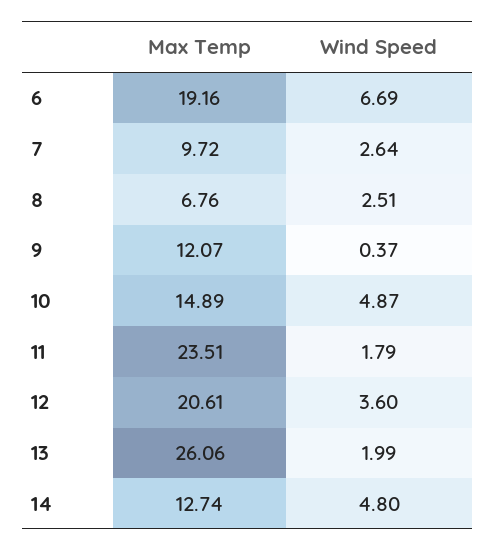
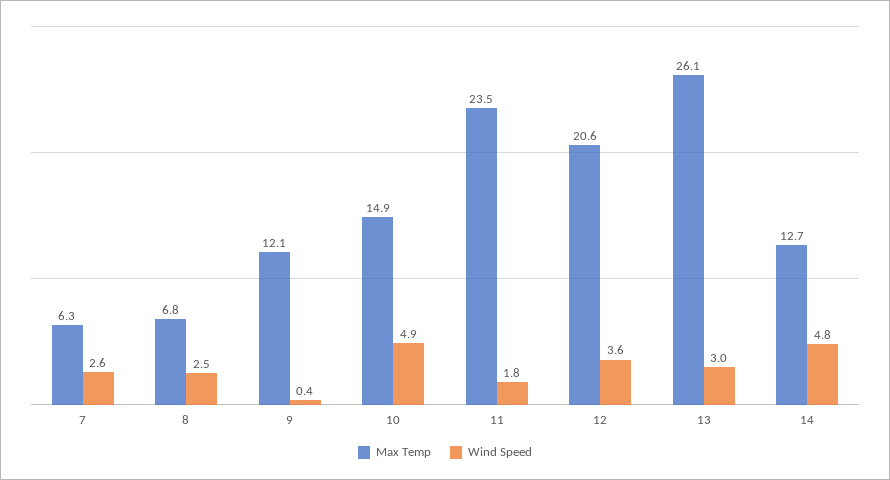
Max Temp, 6: 19.16 -> none
Wind Speed, 6: 6.69 -> none
Max Temp, 7: 9.72 -> 6.3
Wind Speed, 13: 1.99 -> 3

